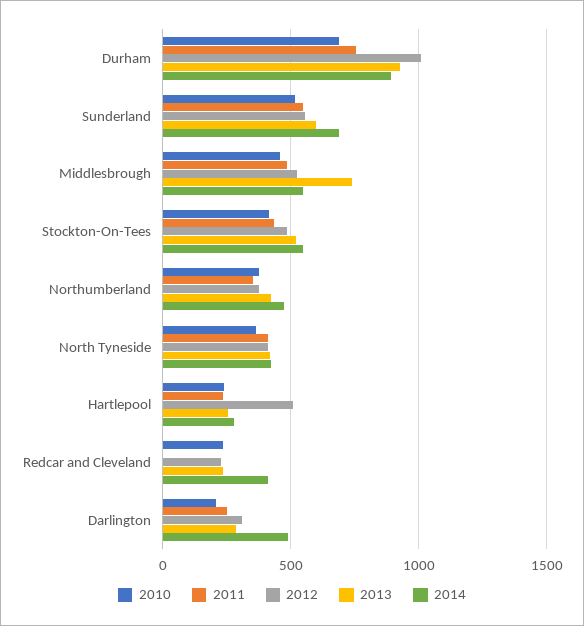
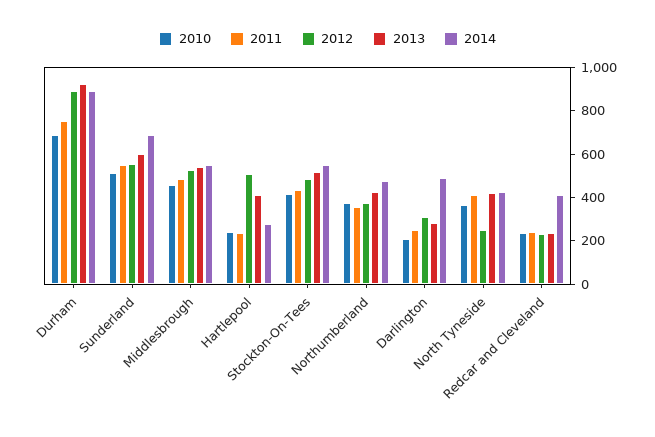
2012, Durham: 1000 -> 900
2013, Middlesbrough: 750 -> 550
2012, North Tyneside: 400 -> 250
2013, Hartlepool: 250 -> 400
2011, Redcar and Cleveland: 0 -> 250

